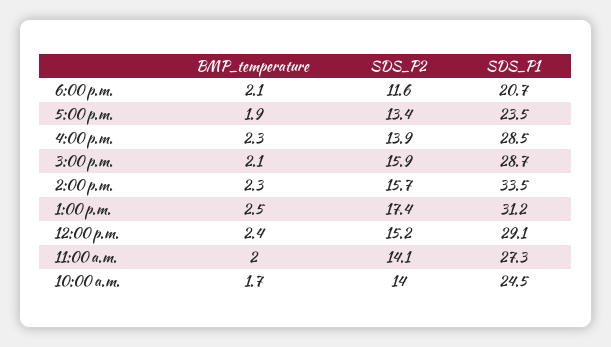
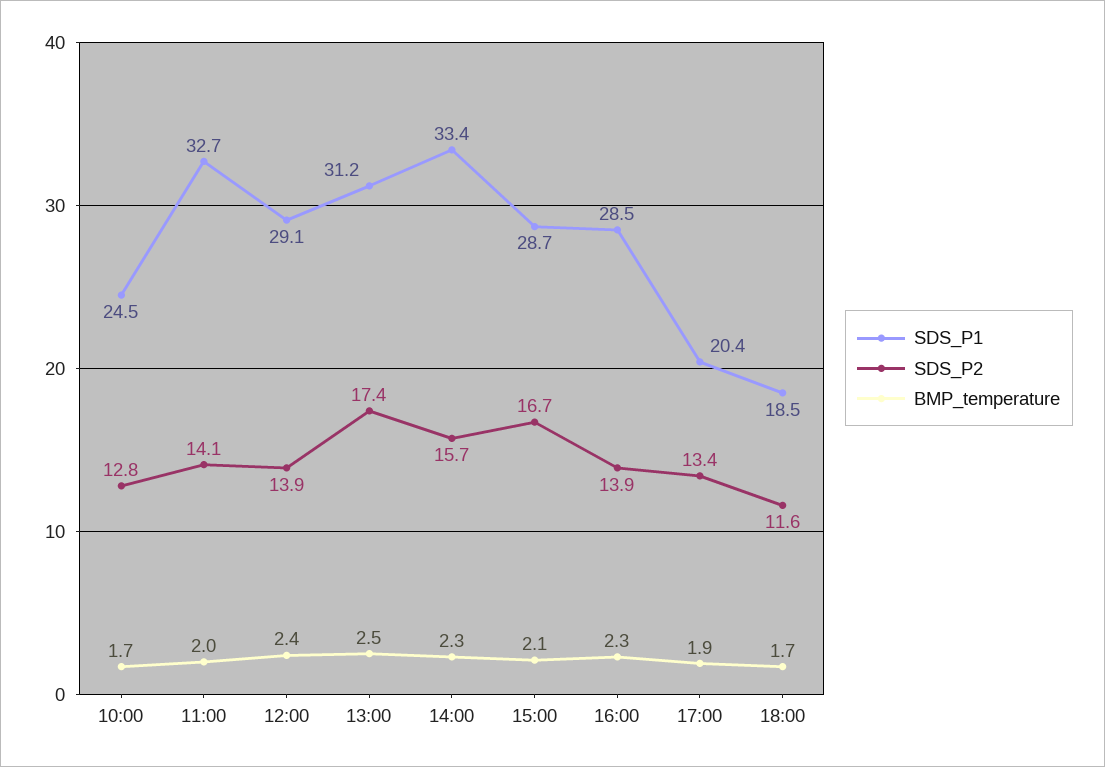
BMP_temperature, 6:00 p.m.: 2.1 -> 1.7
SDS_P1, 6:00 p.m.: 20.7 -> 18.5
SDS_P1, 5:00 p.m.: 23.5 -> 20.4
SDS_P2, 3:00 p.m.: 15.9 -> 16.7
SDS_P1, 2:00 p.m.: 33.5 -> 33.4
SDS_P2, 12:00 p.m.: 15.2 -> 13.9
SDS_P1, 11:00 a.m.: 27.3 -> 32.7
SDS_P2, 10:00 a.m.: 14 -> 12.8

